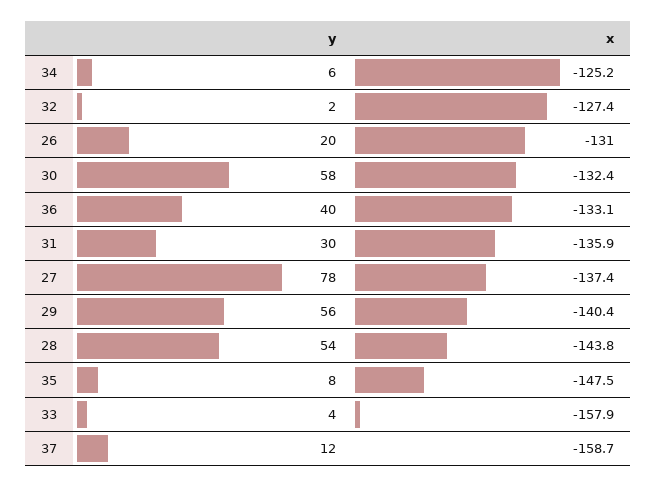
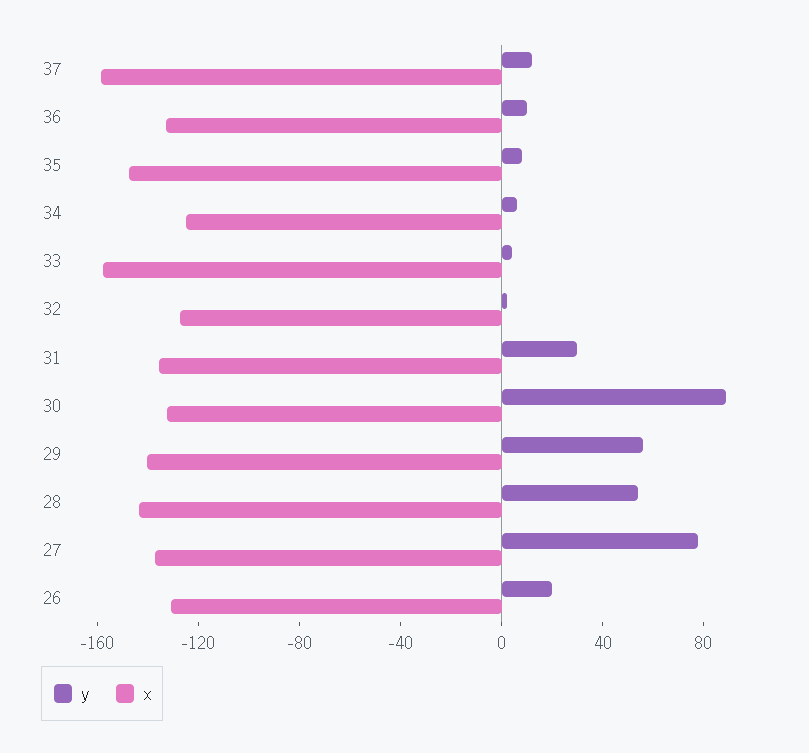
y, 30: 58 -> 90
y, 36: 40 -> 10

